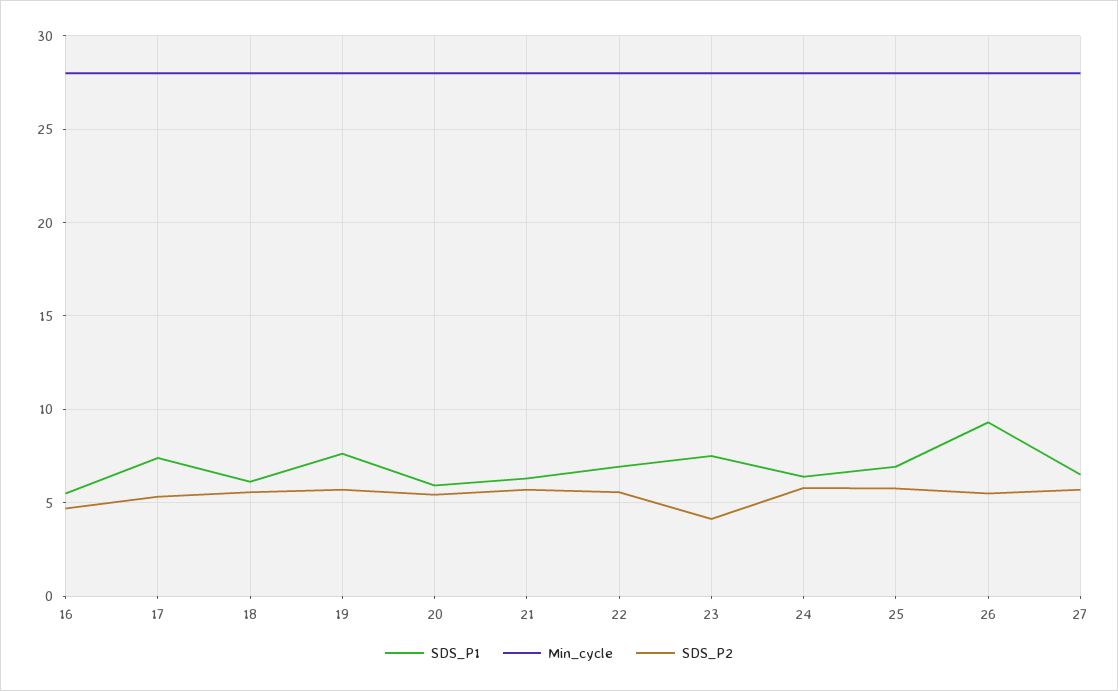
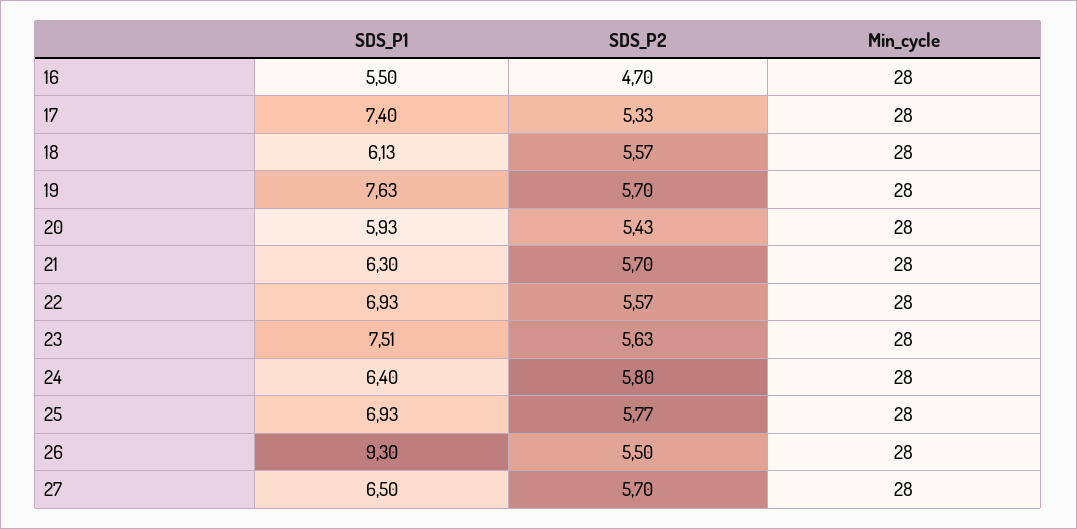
SDS_P2, 23: 4 -> 5.63

